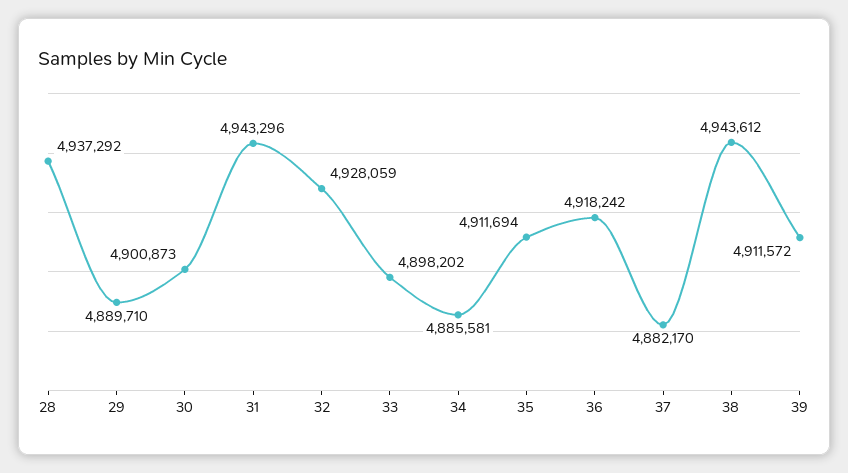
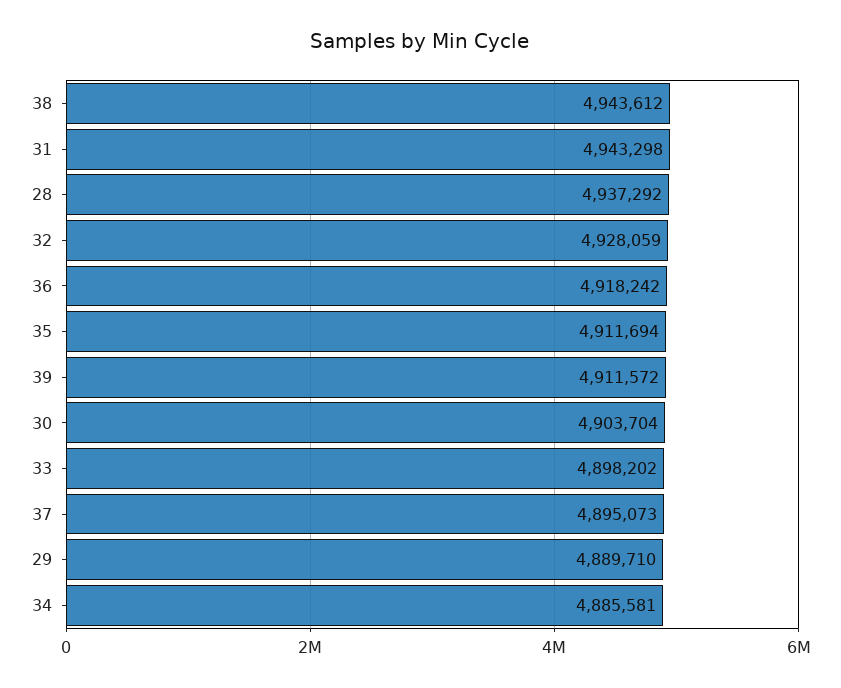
30: 4900873 -> 4903704
31: 4943296 -> 4943298
37: 4882170 -> 4895073

